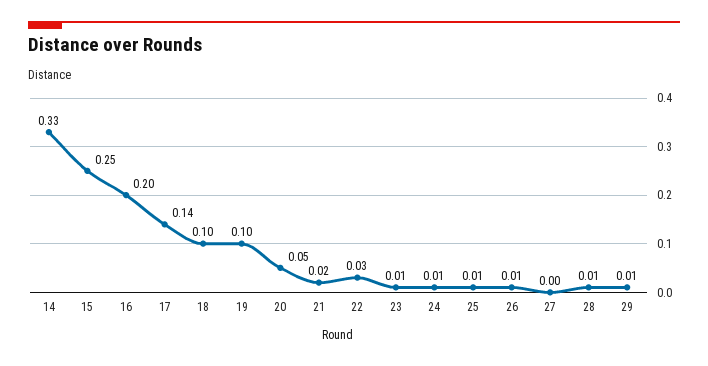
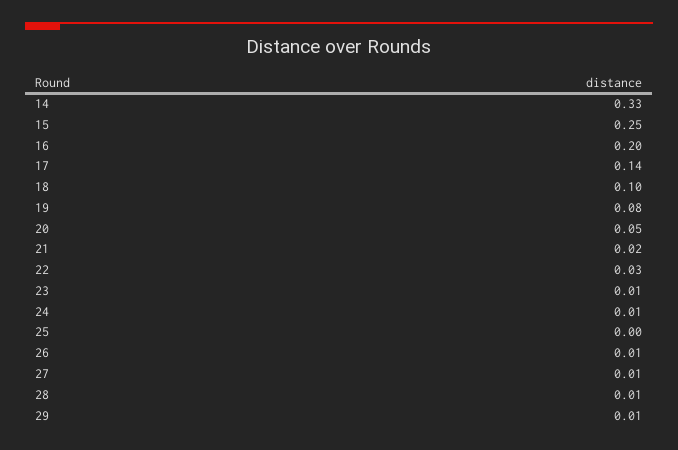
19: 0.1 -> 0.08
25: 0.01 -> 0
27: 0 -> 0.01

